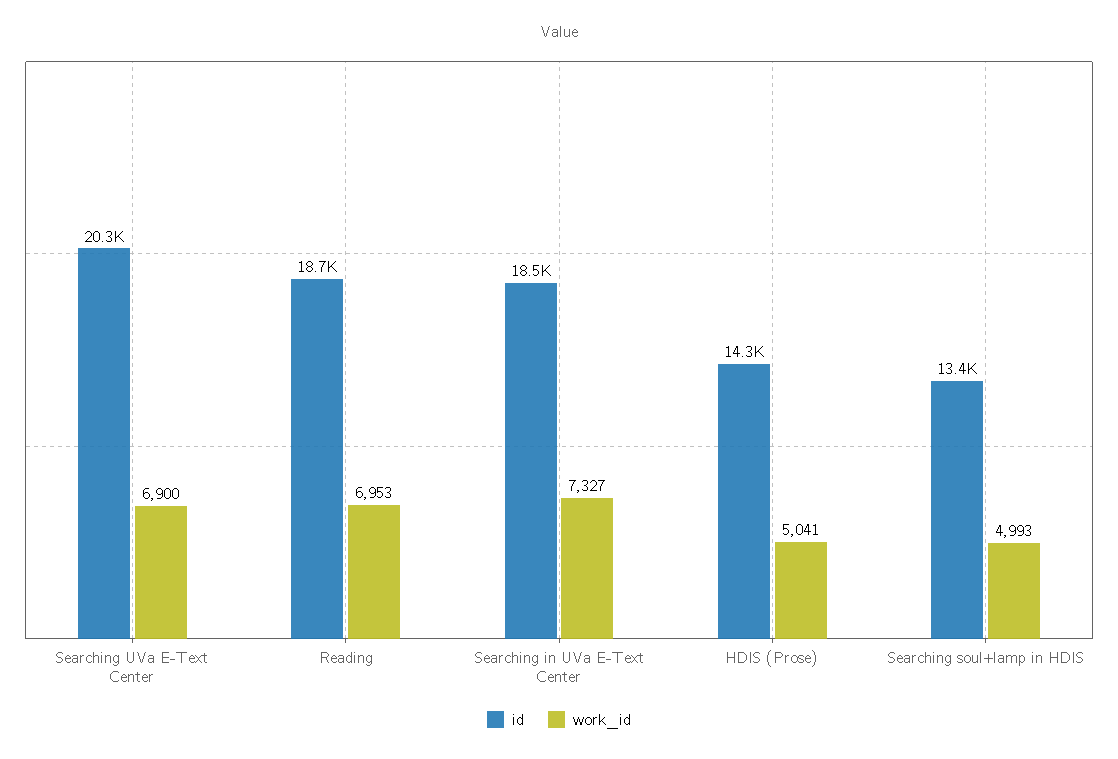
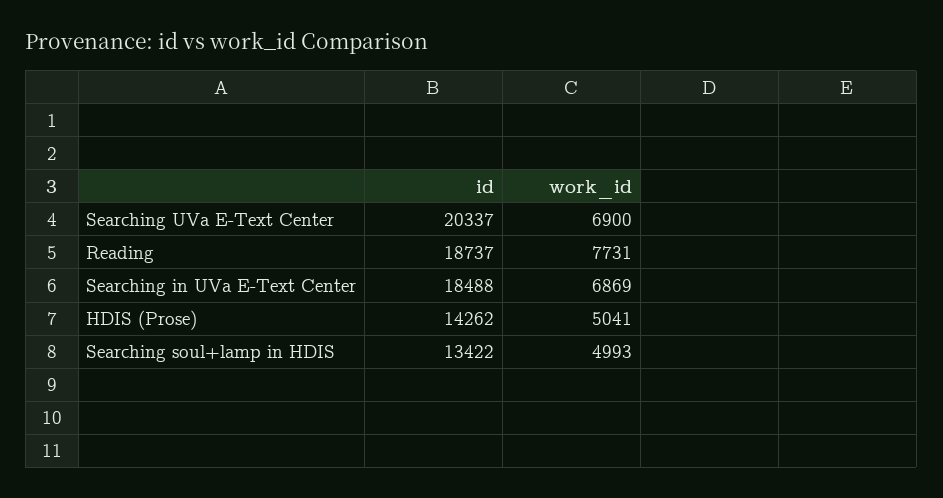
work_id, Reading: 6953 -> 7731
work_id, Searching in UVa E-Text Center: 7327 -> 6869

